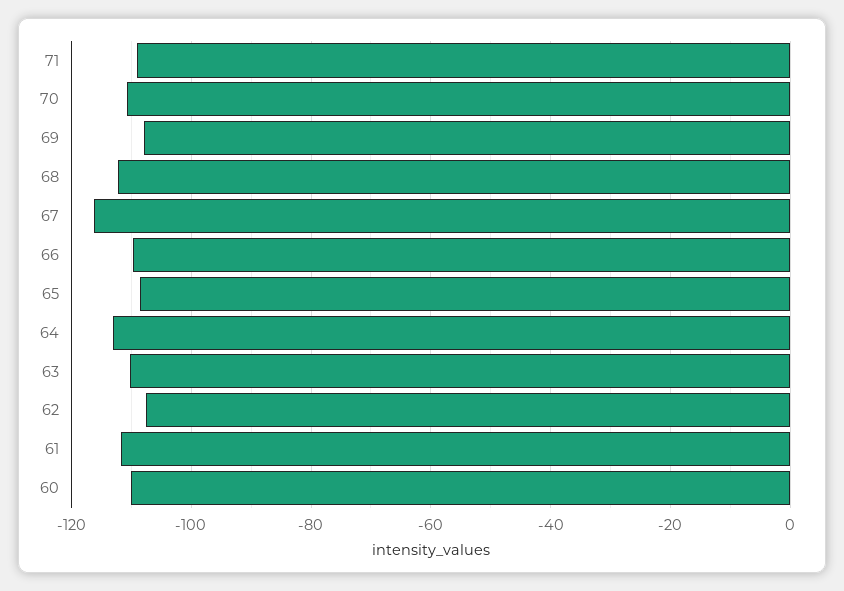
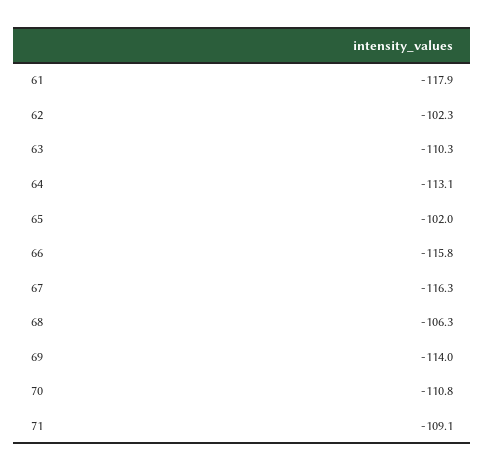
69: -108 -> -114
68: -112 -> -106.3
66: -110 -> -115.8
65: -108 -> -102
62: -108 -> -102.3
61: -112 -> -117.9
60: -110 -> none

